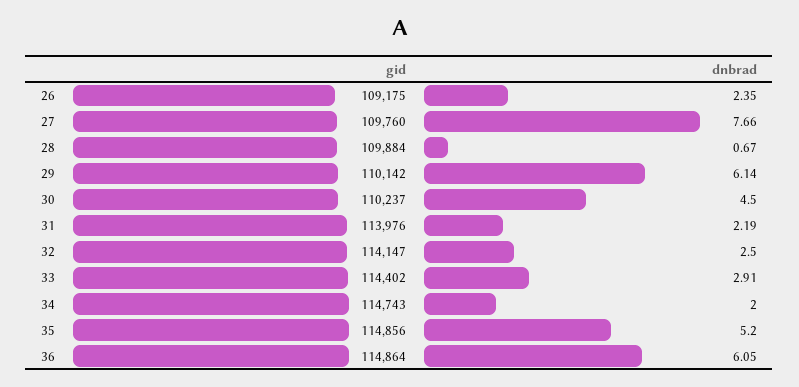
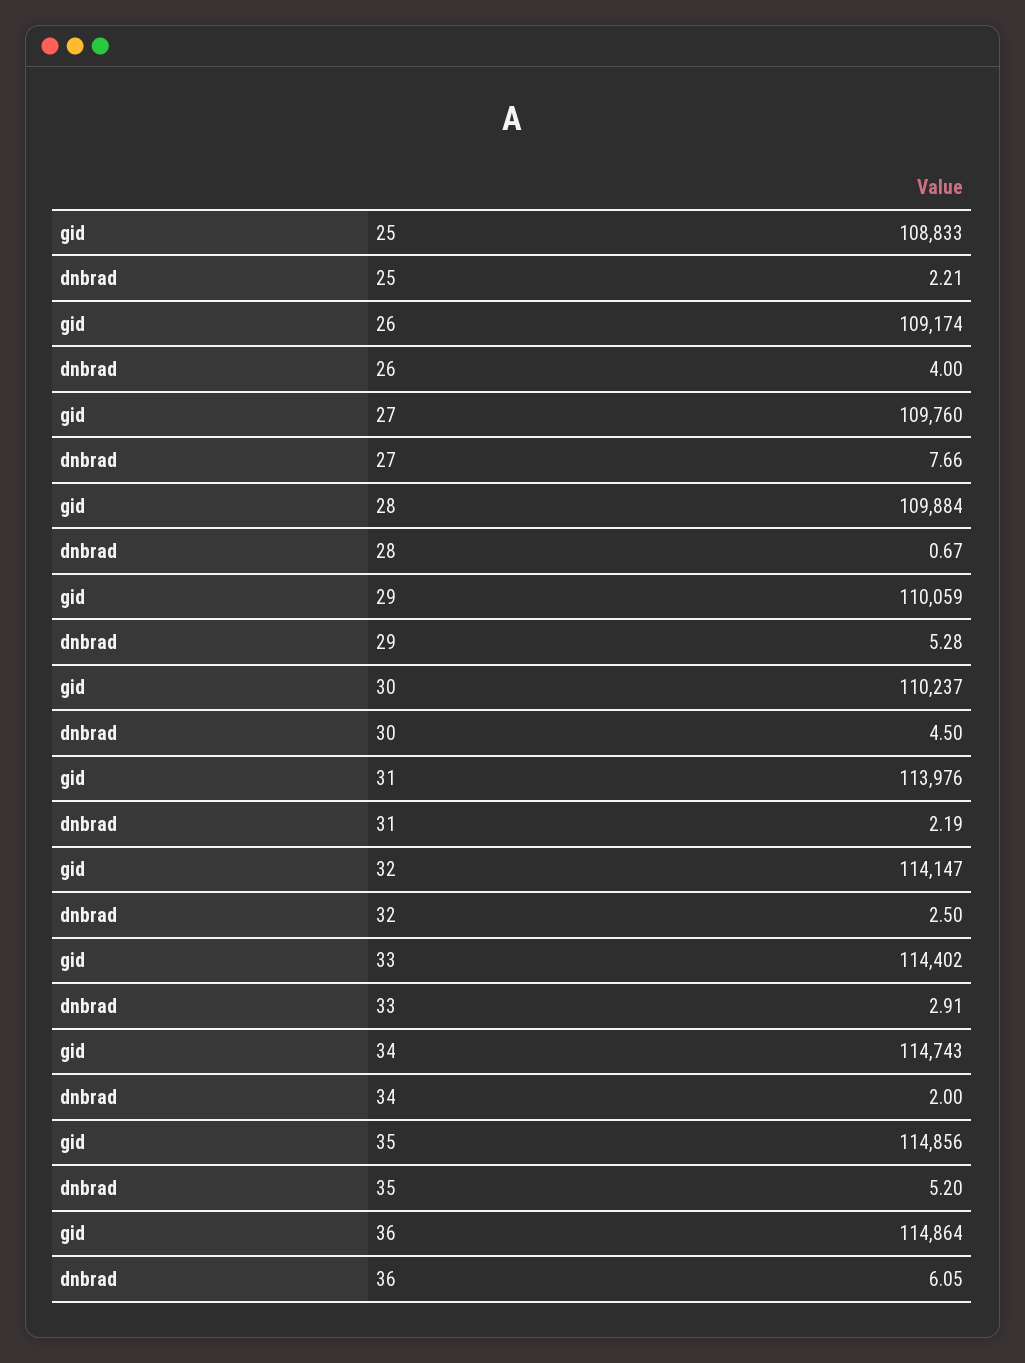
gid, 26: 109175 -> 109174
dnbrad, 26: 2.35 -> 4
gid, 29: 110142 -> 110059
dnbrad, 29: 6.14 -> 5.28
gid, 25: none -> 108833
dnbrad, 25: none -> 2.21

